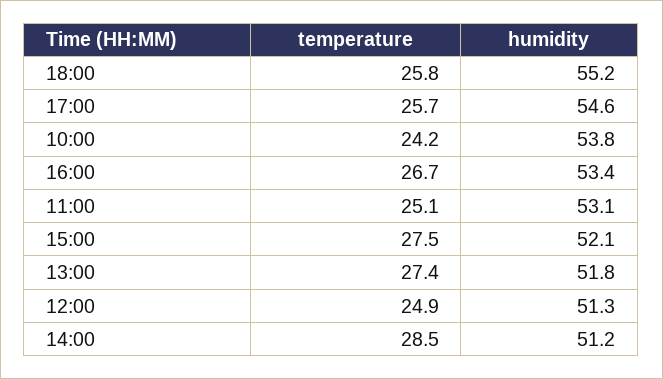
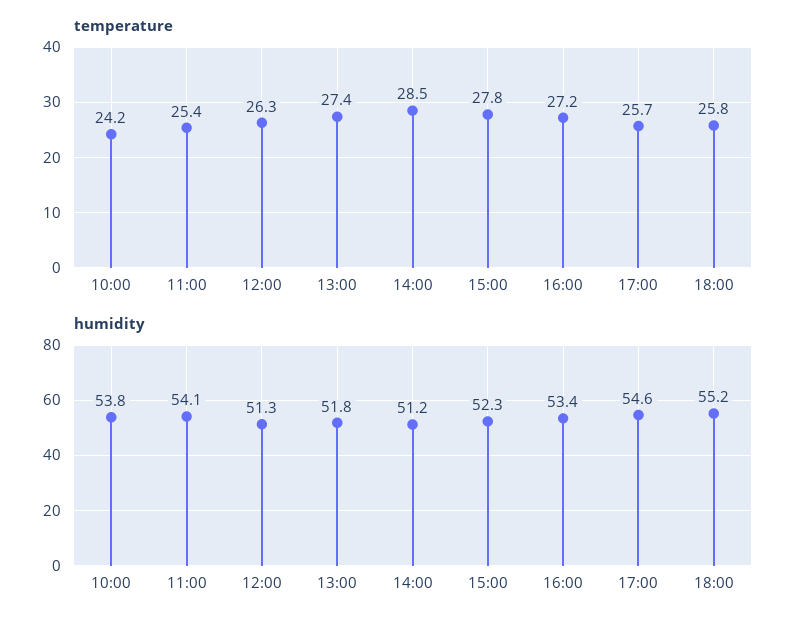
temperature, 16:00: 26.7 -> 27.2
temperature, 11:00: 25.1 -> 25.4
humidity, 11:00: 53.1 -> 54.1
temperature, 15:00: 27.5 -> 27.8
humidity, 15:00: 52.1 -> 52.3
temperature, 12:00: 24.9 -> 26.3

